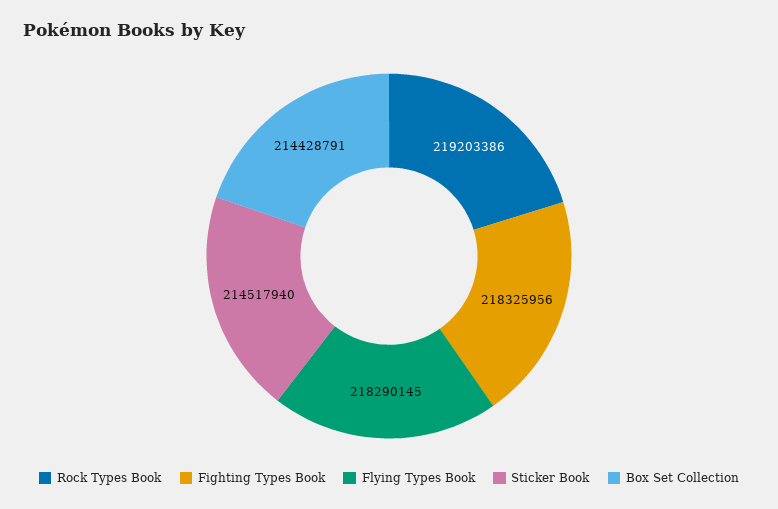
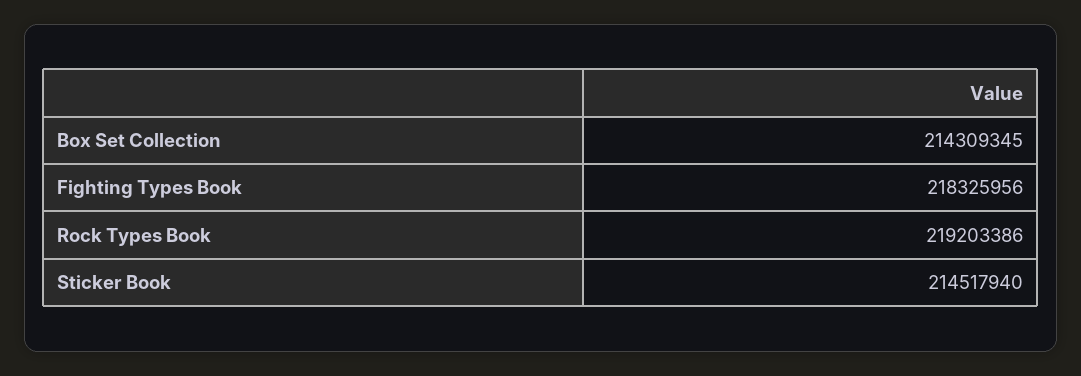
Flying Types Book: 218290145 -> none
Box Set Collection: 214428791 -> 214309345

